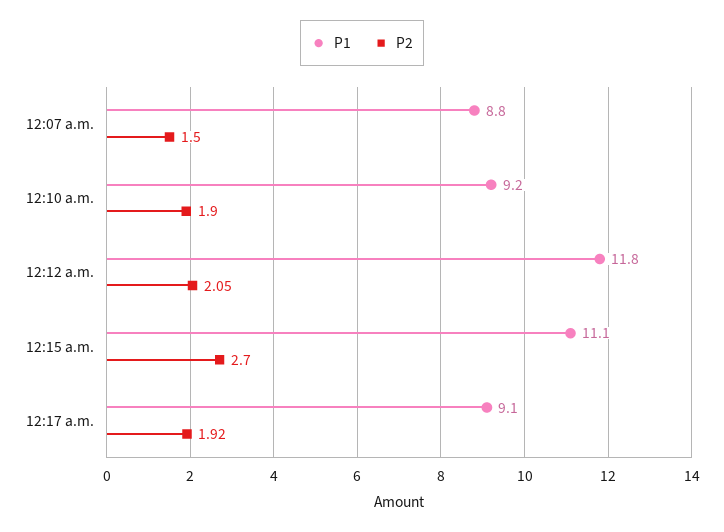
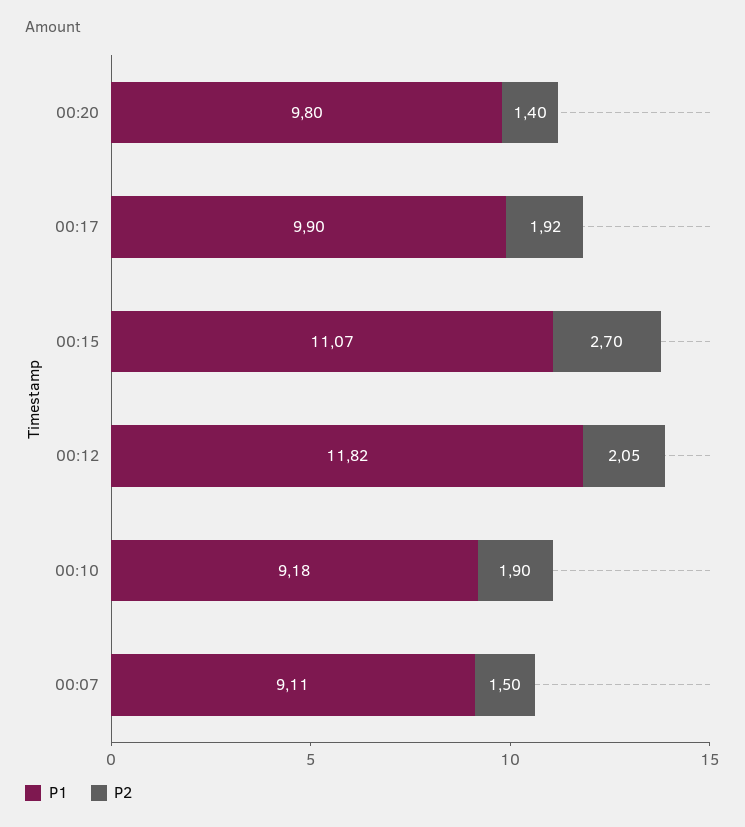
P1, 12:07 a.m.: 8.8 -> 9.11
P1, 12:17 a.m.: 9.1 -> 9.9
P1, 00:20: none -> 9.8
P2, 00:20: none -> 1.4

